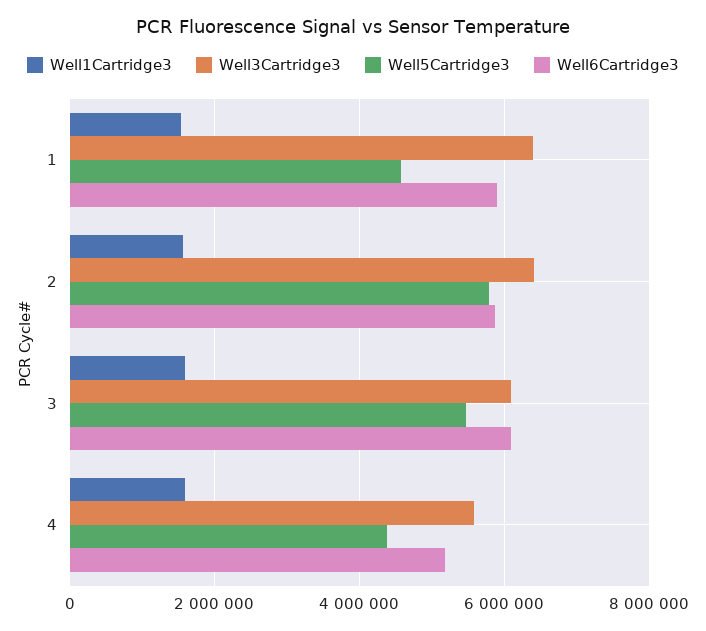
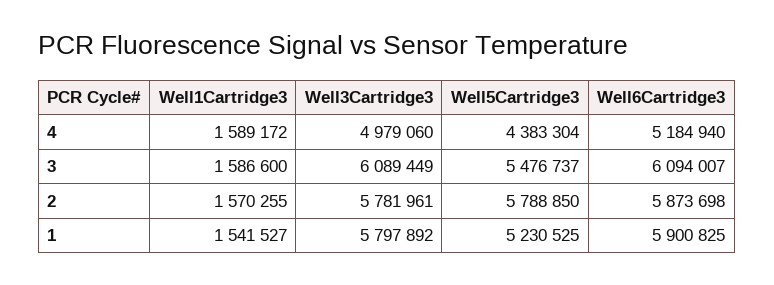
Well3Cartridge3, 1: 6400000 -> 5797892
Well5Cartridge3, 1: 4600000 -> 5230525
Well3Cartridge3, 2: 6400000 -> 5781961
Well3Cartridge3, 4: 5600000 -> 4979060

